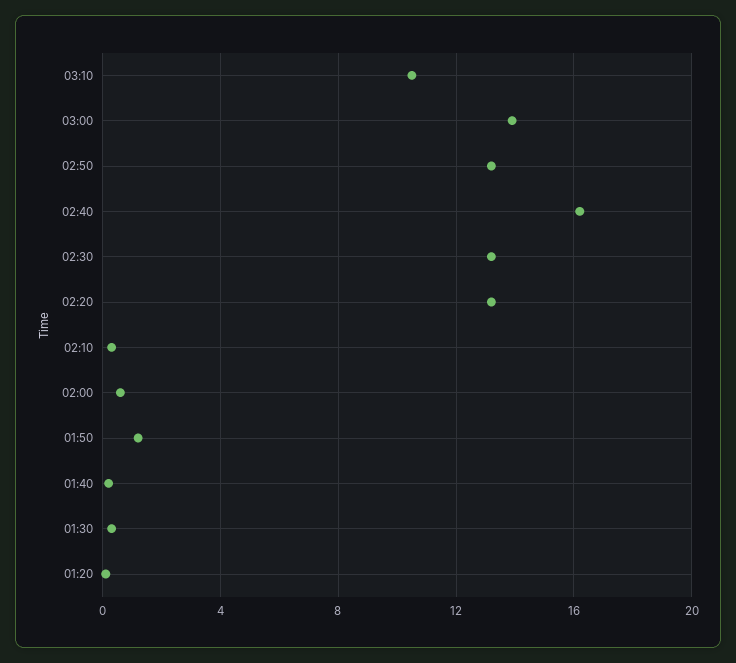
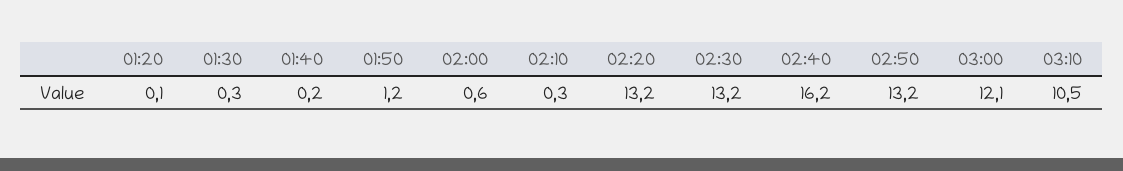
03:00: 14 -> 12.1

